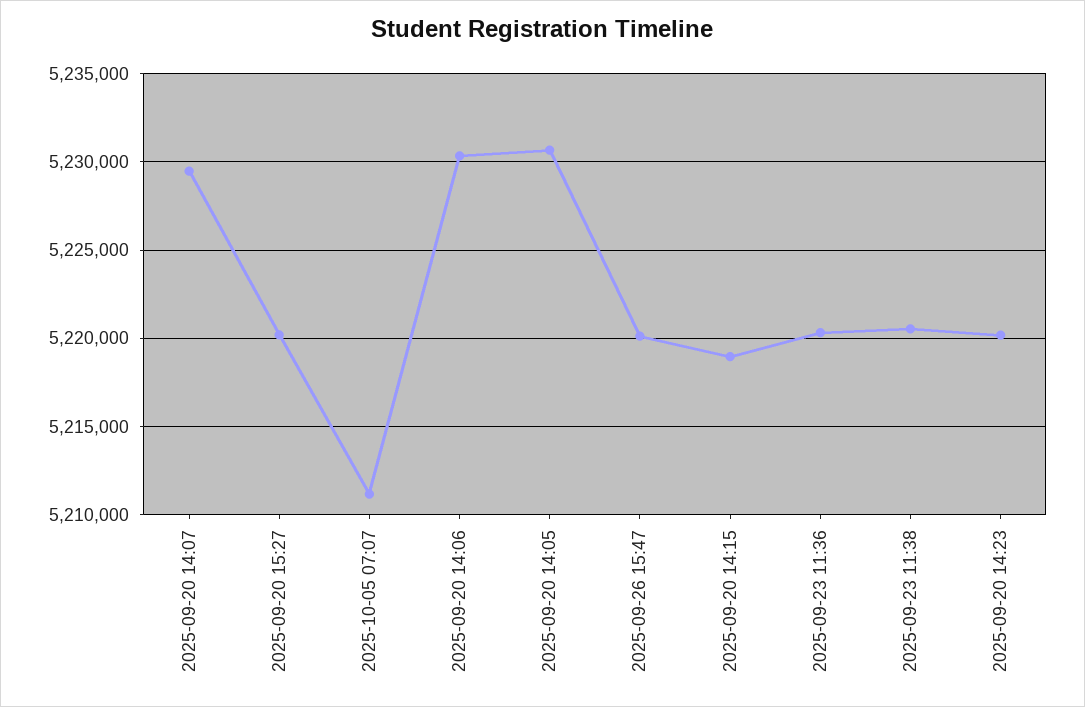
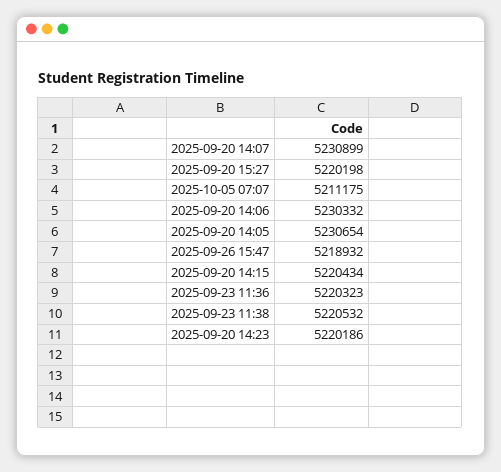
2025-09-20 14:07: 5229500 -> 5230899
2025-09-26 15:47: 5220000 -> 5218932
2025-09-20 14:15: 5219000 -> 5220434

